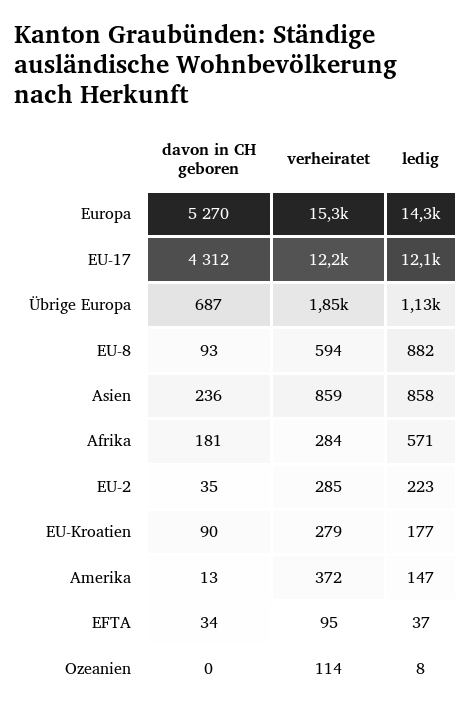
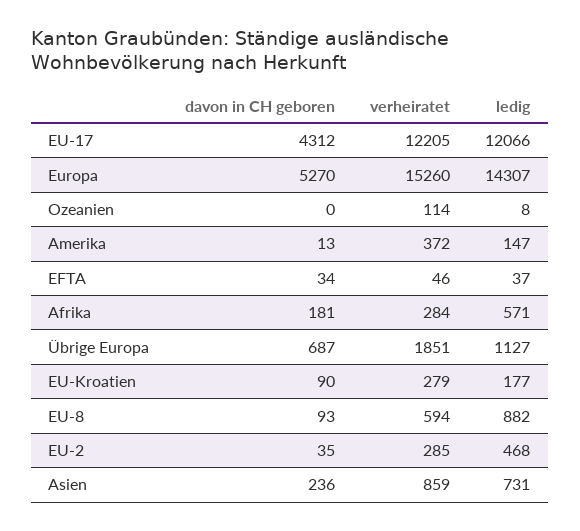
ledig, Asien: 858 -> 731
ledig, EU-2: 223 -> 468
verheiratet, EFTA: 95 -> 46

